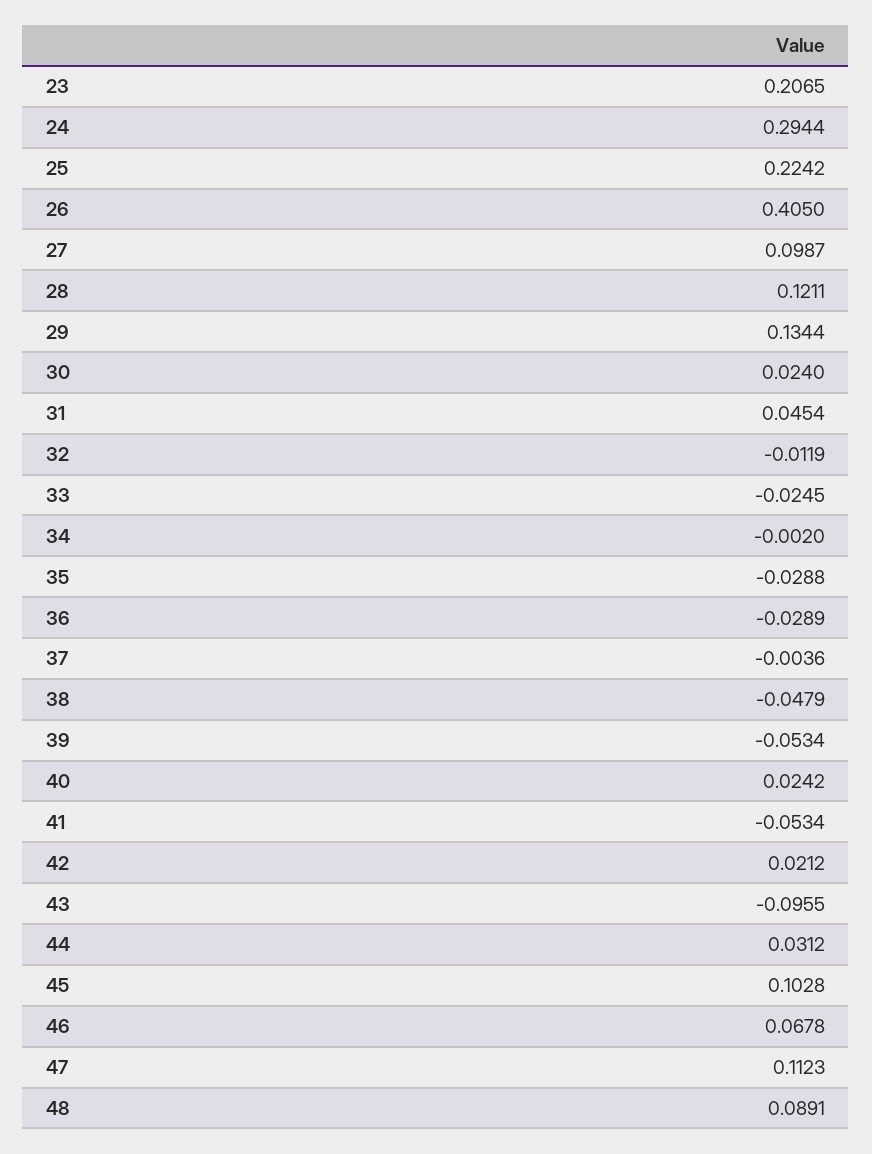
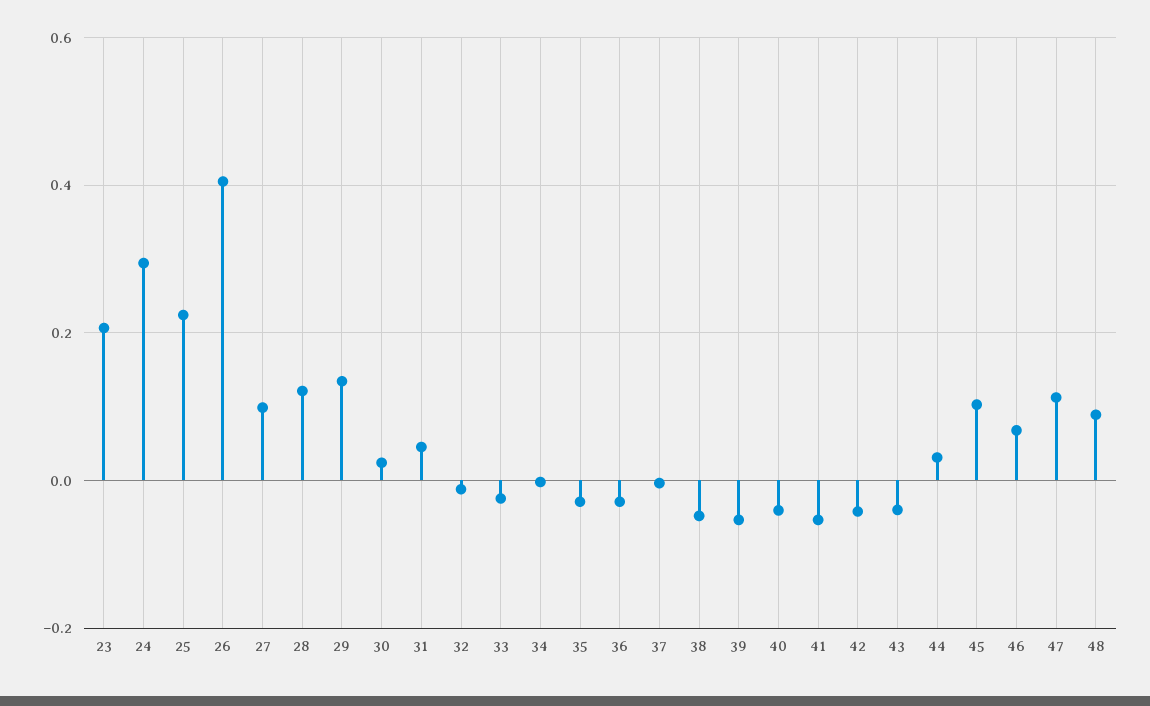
40: 0.0242 -> -0.04
42: 0.0212 -> -0.04
43: -0.0955 -> -0.04

